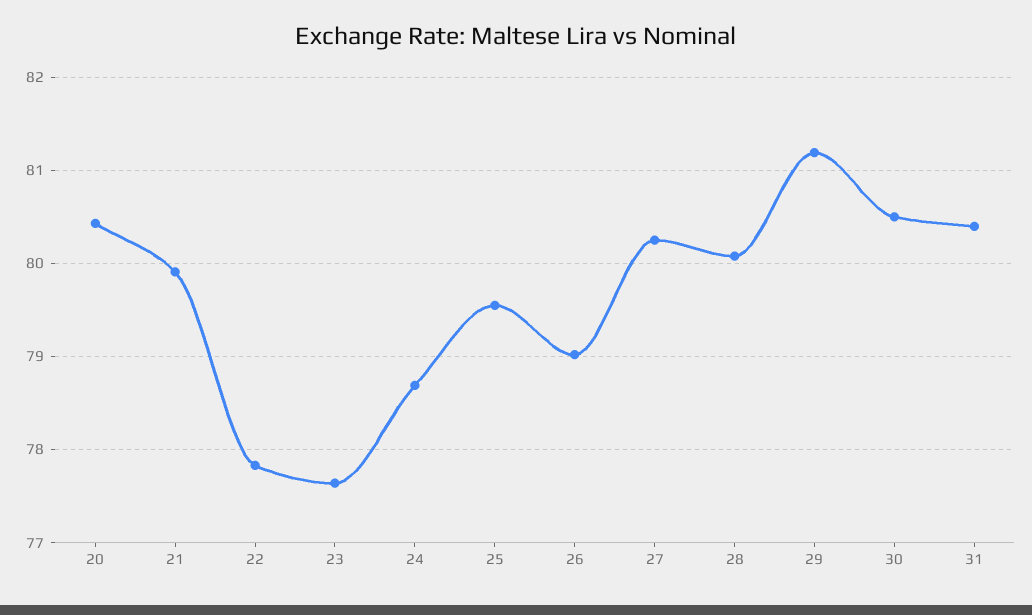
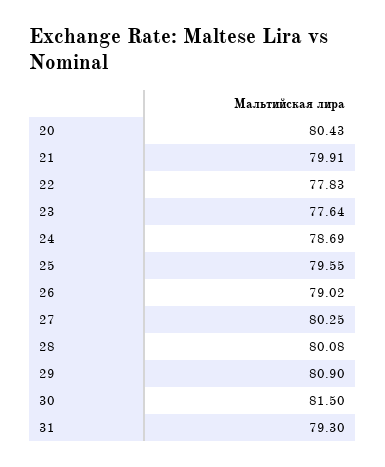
29: 81.2 -> 80.9
30: 80.5 -> 81.5
31: 80.4 -> 79.3

